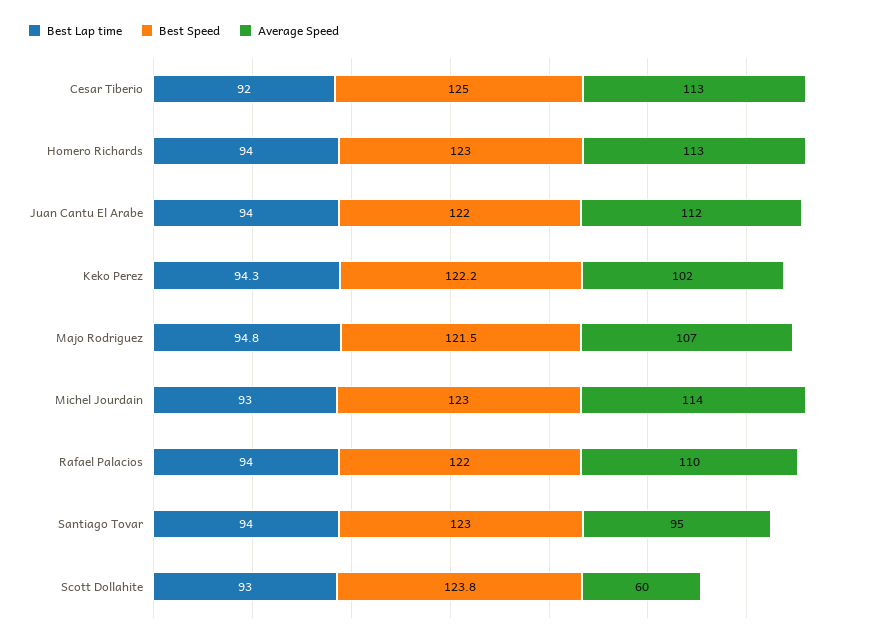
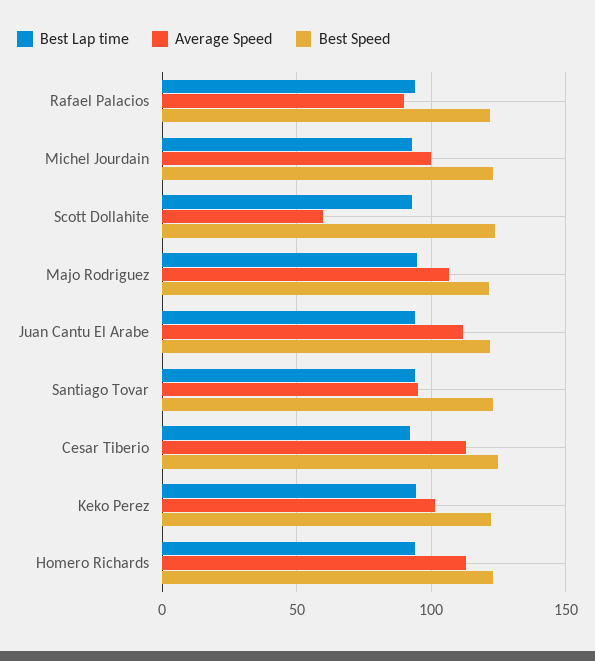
Average Speed, Michel Jourdain: 114 -> 100
Average Speed, Rafael Palacios: 110 -> 90

